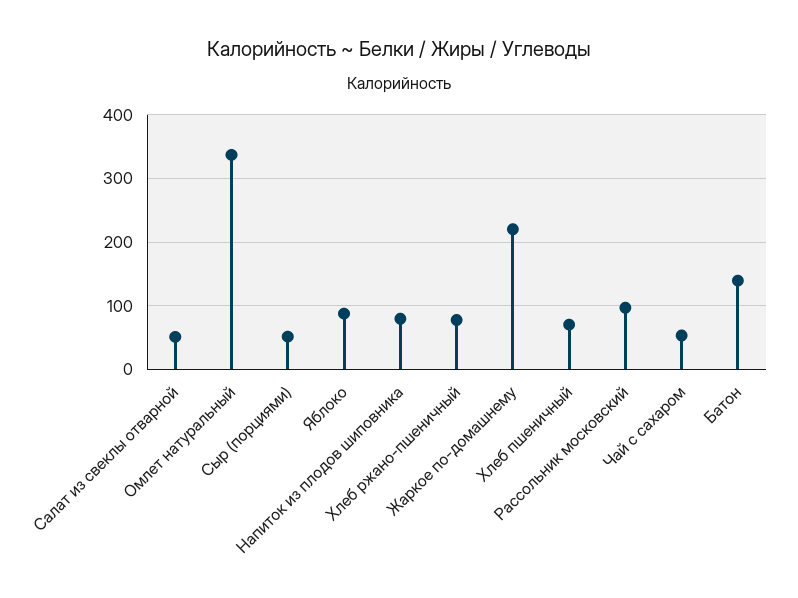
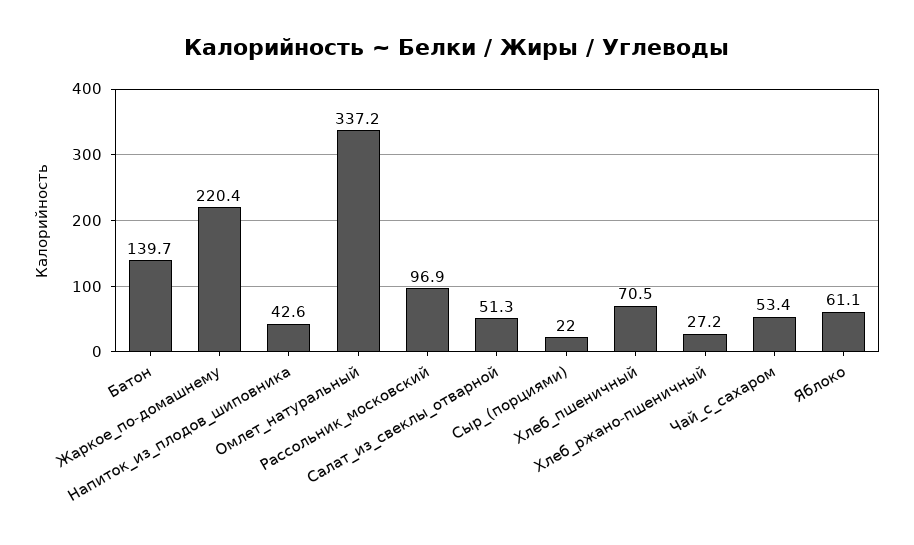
Сыр (порциями): 50 -> 22
Яблоко: 90 -> 61.1
Напиток из плодов шиповника: 80 -> 42.6
Хлеб ржано-пшеничный: 80 -> 27.2

